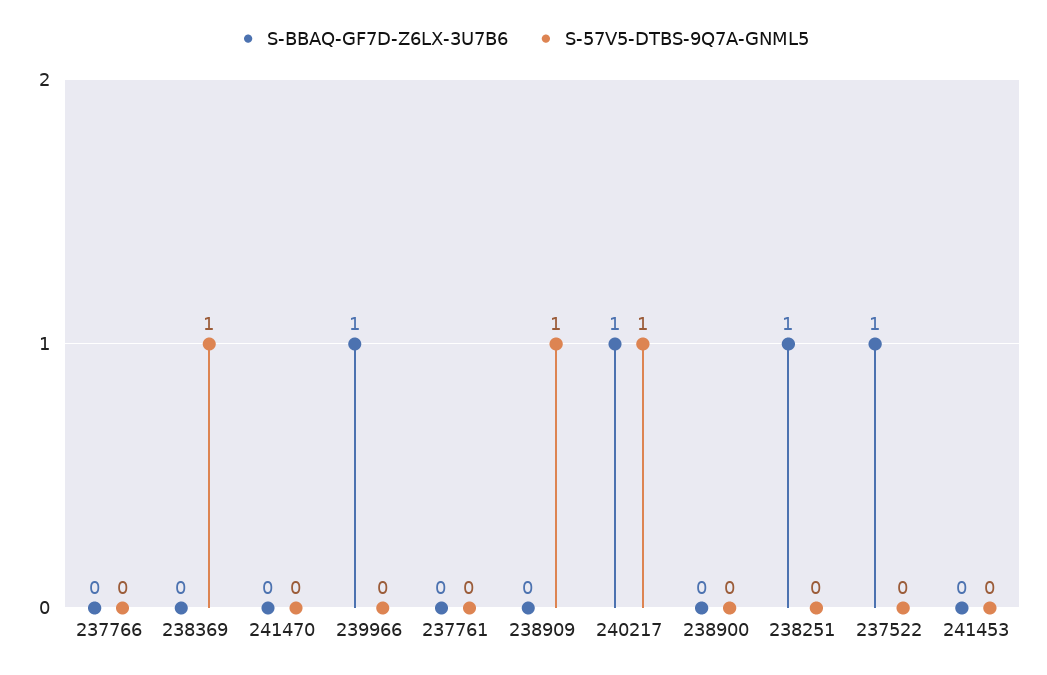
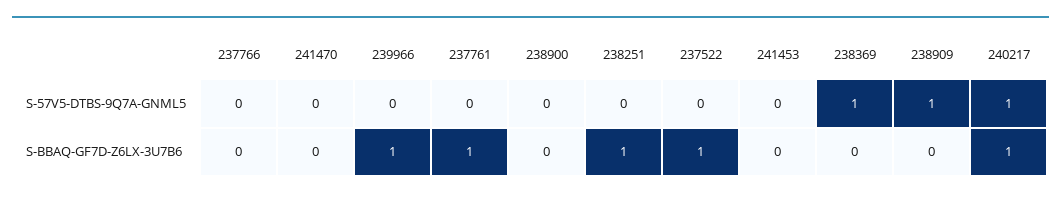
S-BBAQ-GF7D-Z6LX-3U7B6, 237761: 0 -> 1

